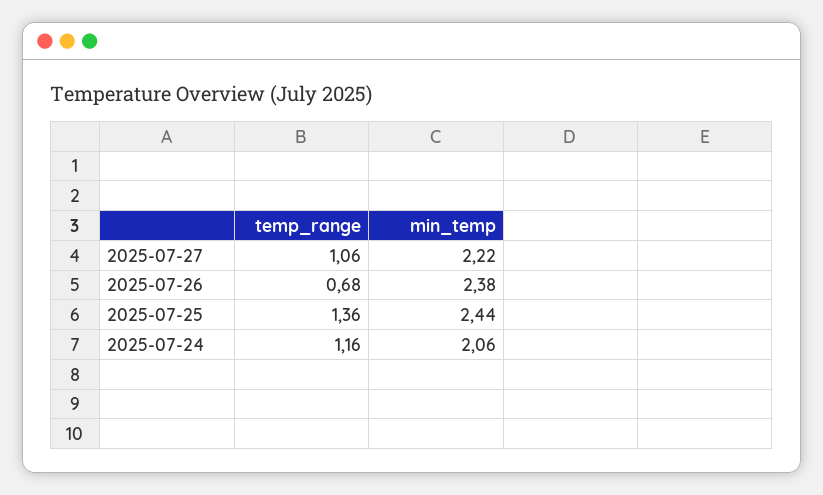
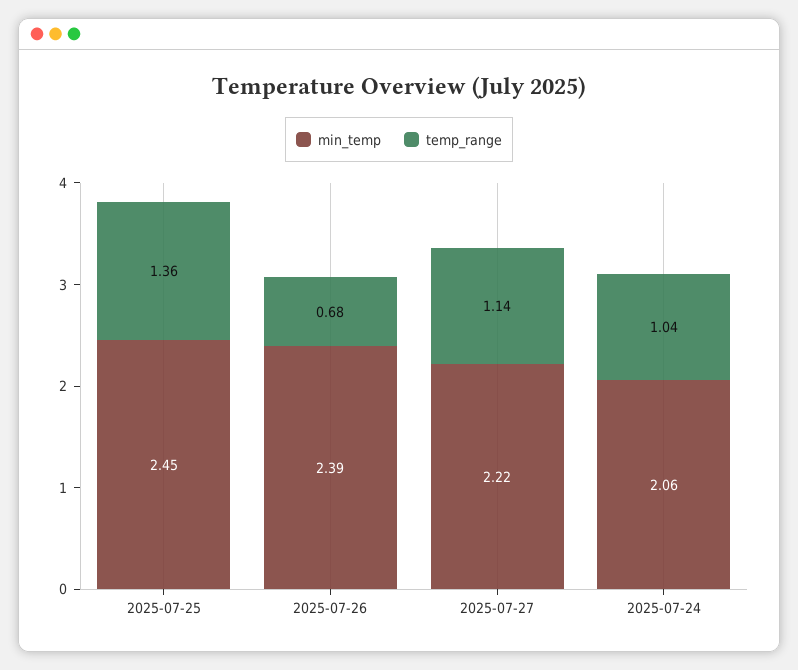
temp_range, 2025-07-27: 1.06 -> 1.14
min_temp, 2025-07-26: 2.38 -> 2.39
min_temp, 2025-07-25: 2.44 -> 2.45
temp_range, 2025-07-24: 1.16 -> 1.04

